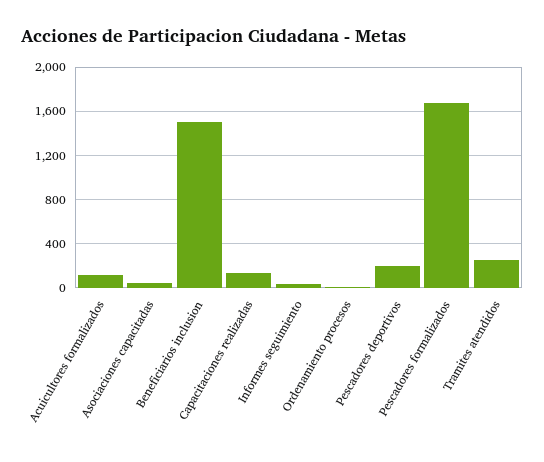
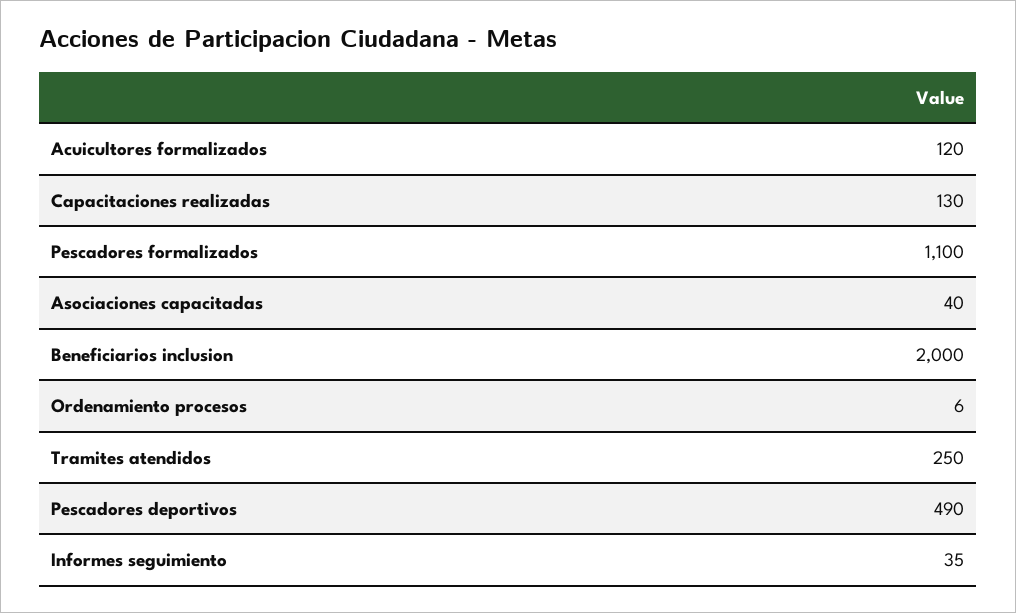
Beneficiarios inclusion: 1500 -> 2000
Pescadores deportivos: 200 -> 490
Pescadores formalizados: 1700 -> 1100

